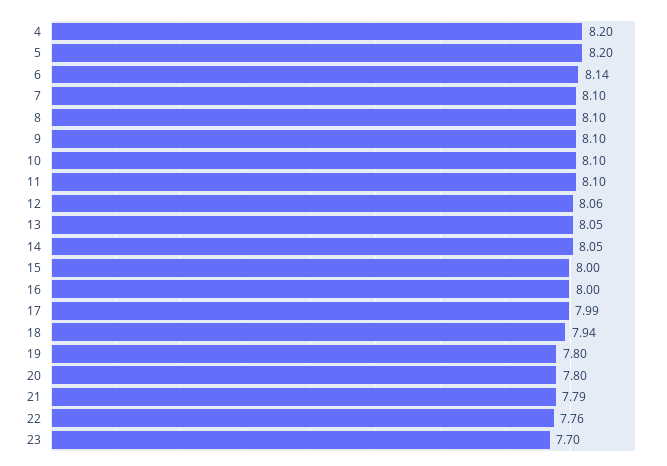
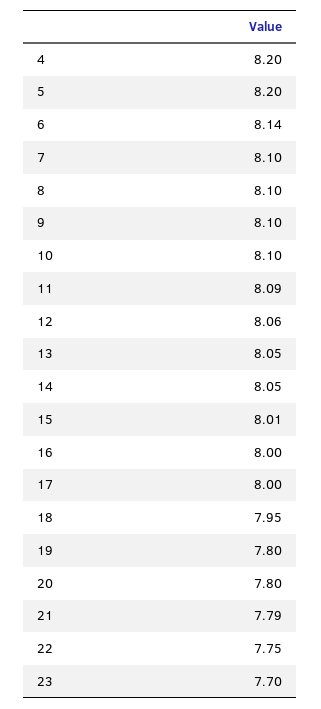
11: 8.1 -> 8.09
15: 8 -> 8.01
17: 7.99 -> 8
18: 7.94 -> 7.95
22: 7.76 -> 7.75

